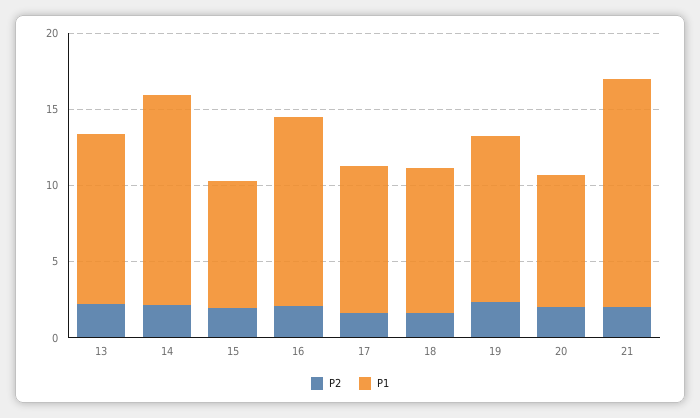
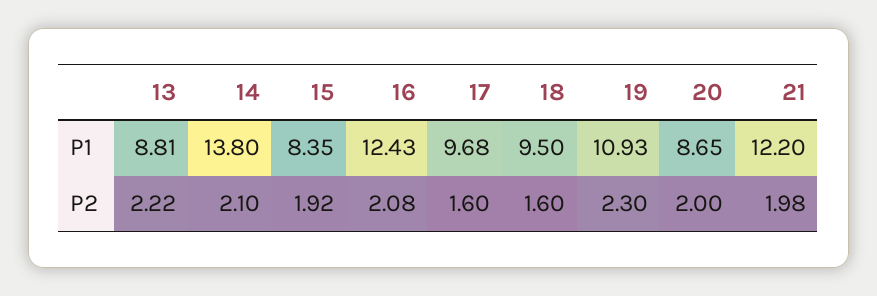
P1, 13: 11 -> 8.81
P1, 21: 15 -> 12.2

